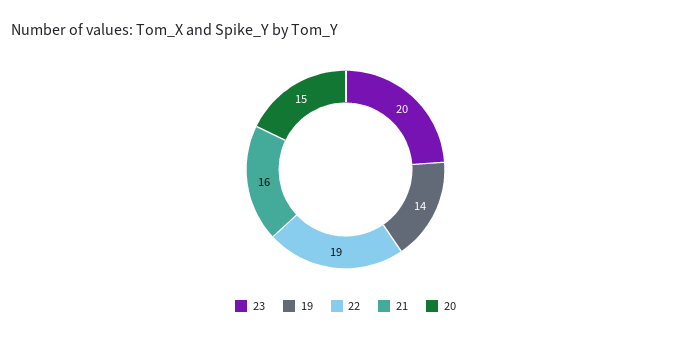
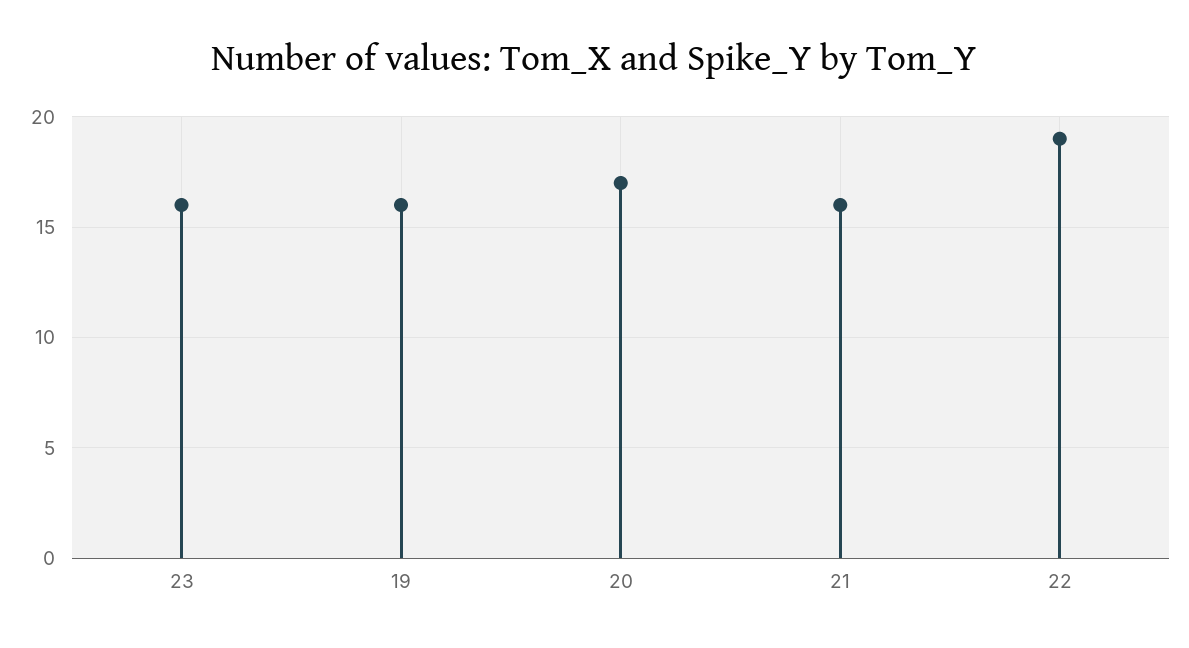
23: 20 -> 16
19: 14 -> 16
20: 15 -> 17

